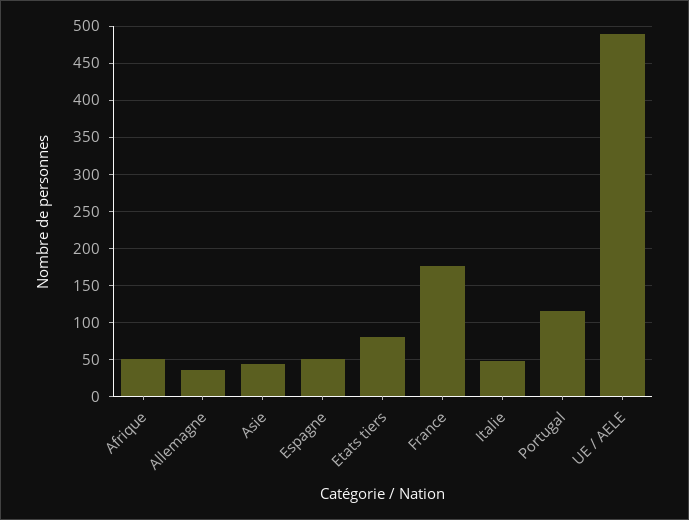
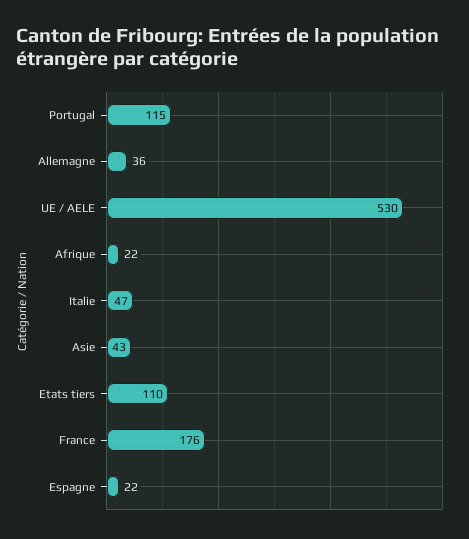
Afrique: 50 -> 22
Espagne: 50 -> 22
Etats tiers: 80 -> 110
UE / AELE: 490 -> 530

